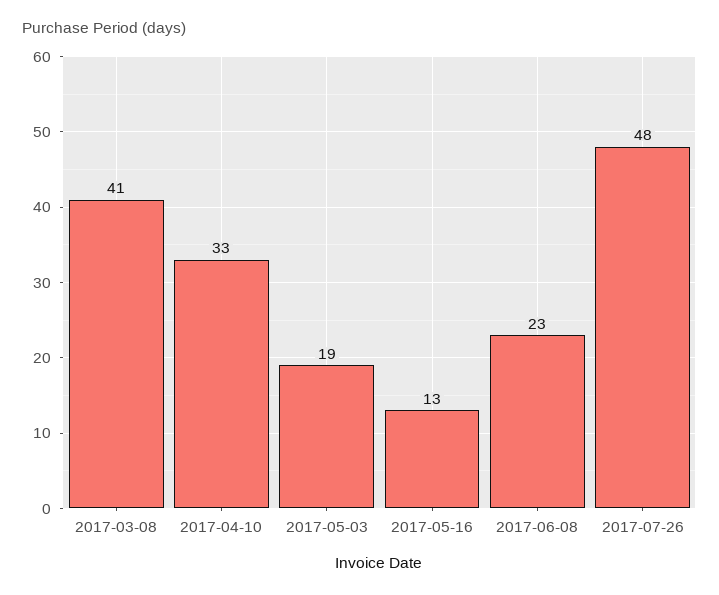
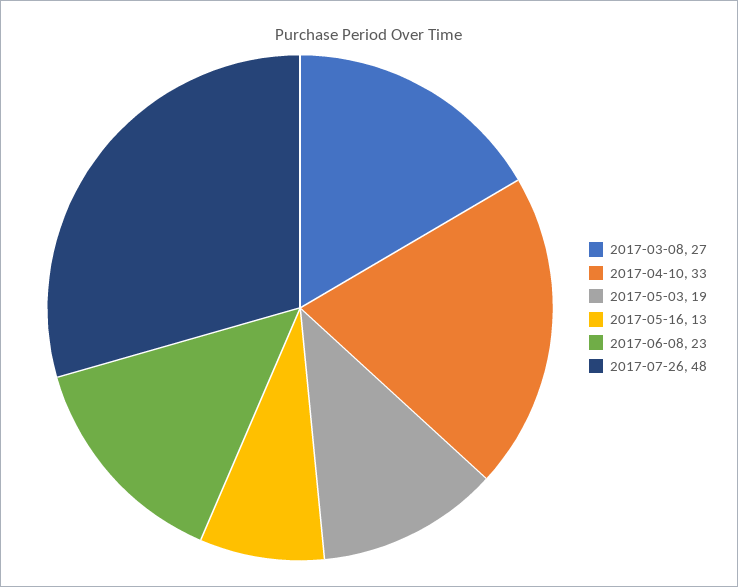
2017-03-08: 41 -> 27

